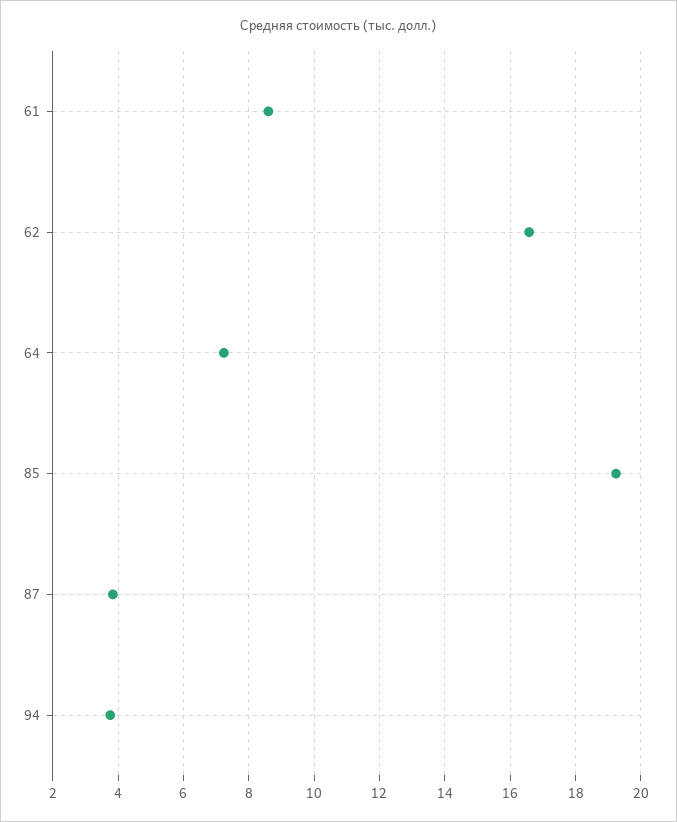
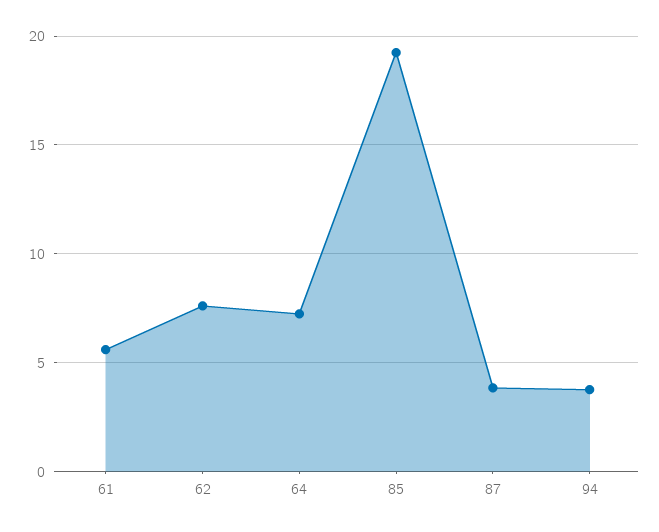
61: 8.6 -> 5.5
62: 16.6 -> 7.5

